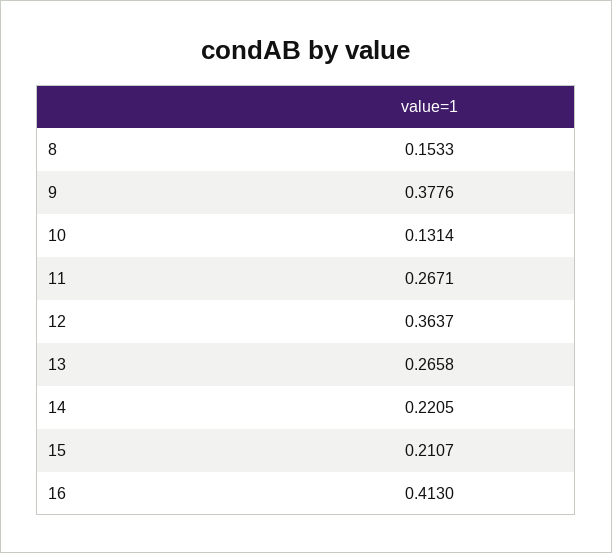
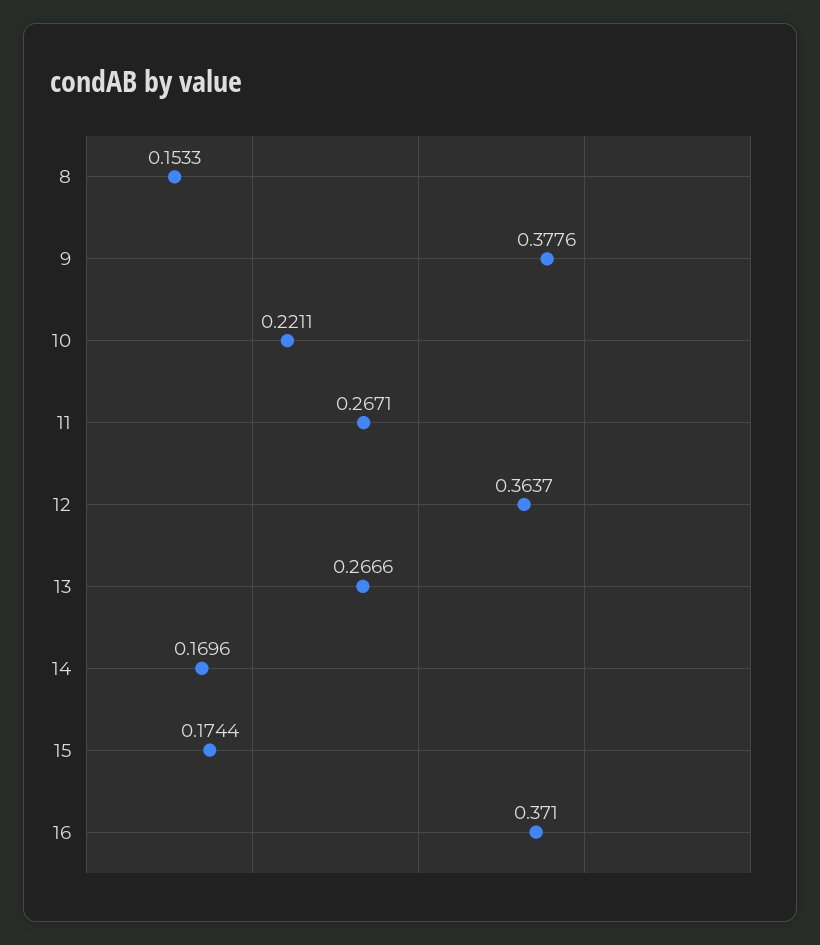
10: 0.1314 -> 0.2211
13: 0.2658 -> 0.2666
14: 0.2205 -> 0.1696
15: 0.2107 -> 0.1744
16: 0.413 -> 0.371

